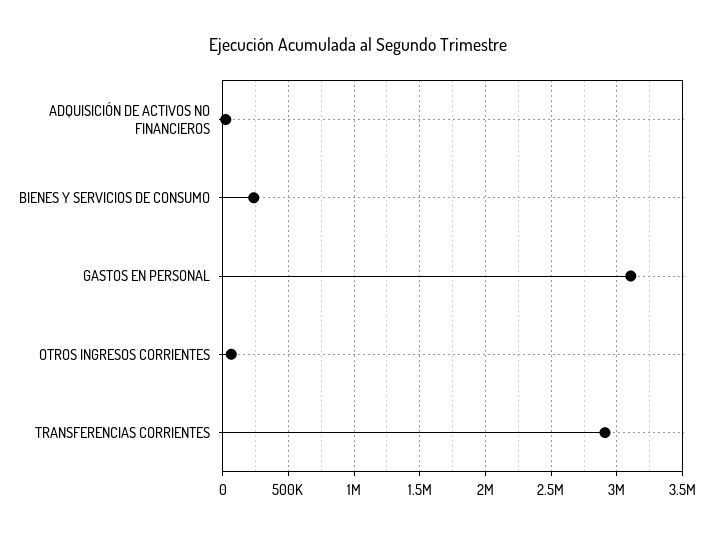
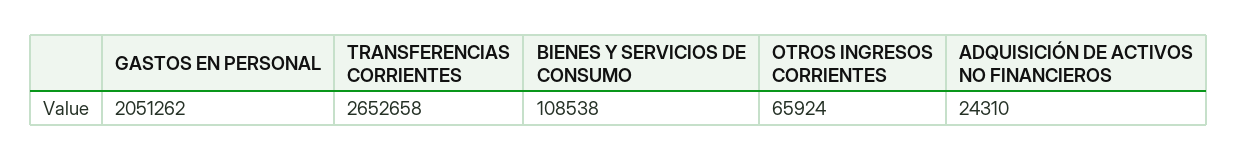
BIENES Y SERVICIOS DE CONSUMO: 250000 -> 108538
GASTOS EN PERSONAL: 3100000 -> 2051262
TRANSFERENCIAS CORRIENTES: 2900000 -> 2652658

